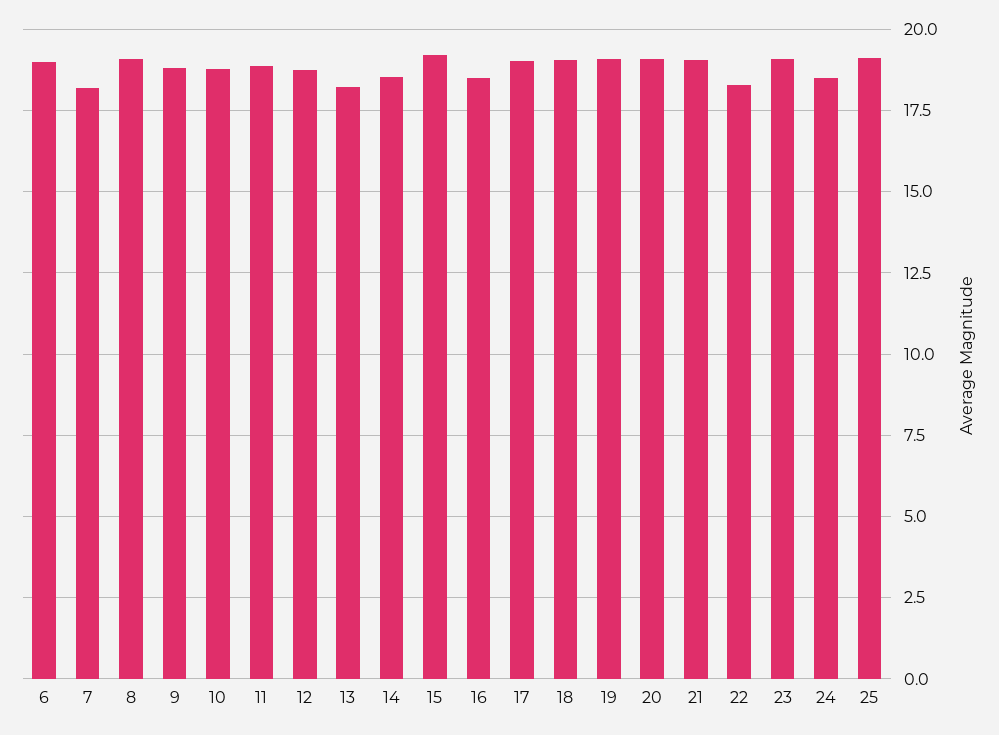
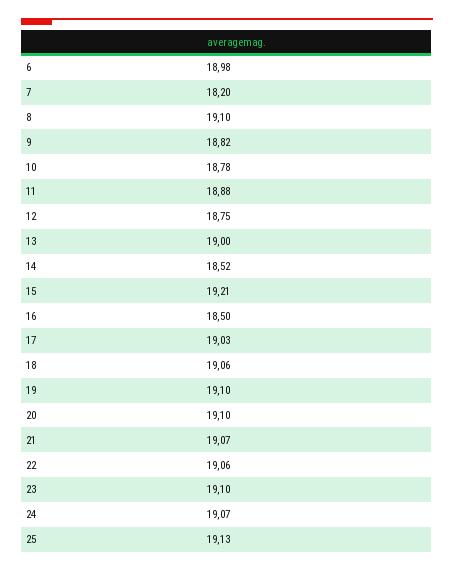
13: 18.25 -> 19
22: 18.25 -> 19.06
24: 18.5 -> 19.07

